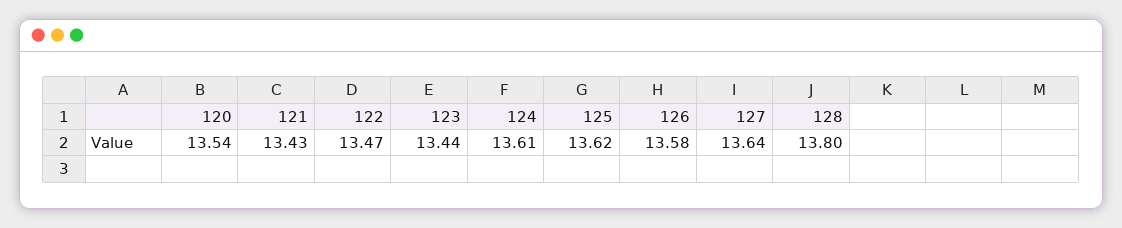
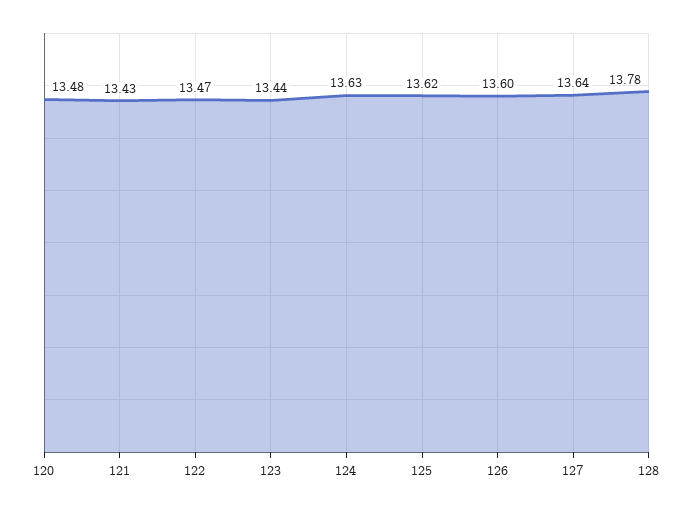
120: 13.54 -> 13.48
124: 13.61 -> 13.63
126: 13.58 -> 13.6
128: 13.8 -> 13.78

